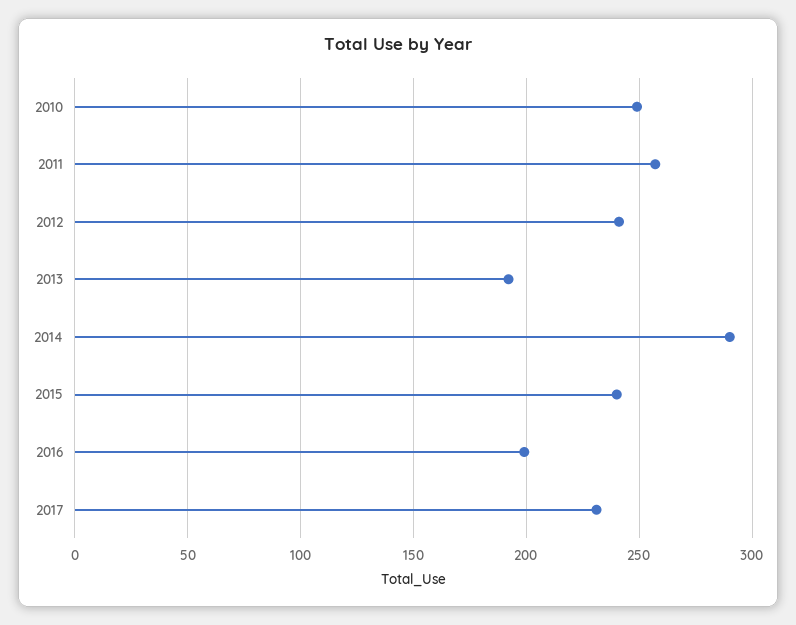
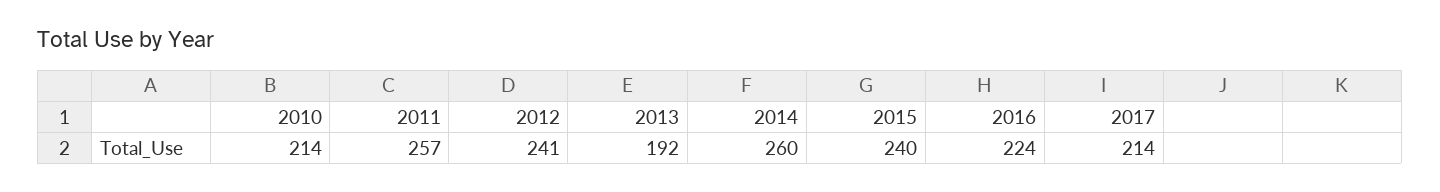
2010: 250 -> 214
2014: 290 -> 260
2016: 200 -> 224
2017: 230 -> 214

